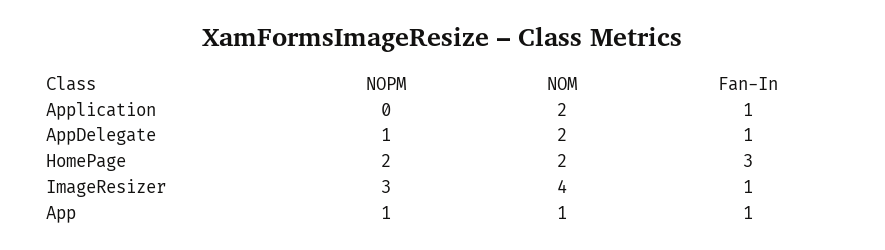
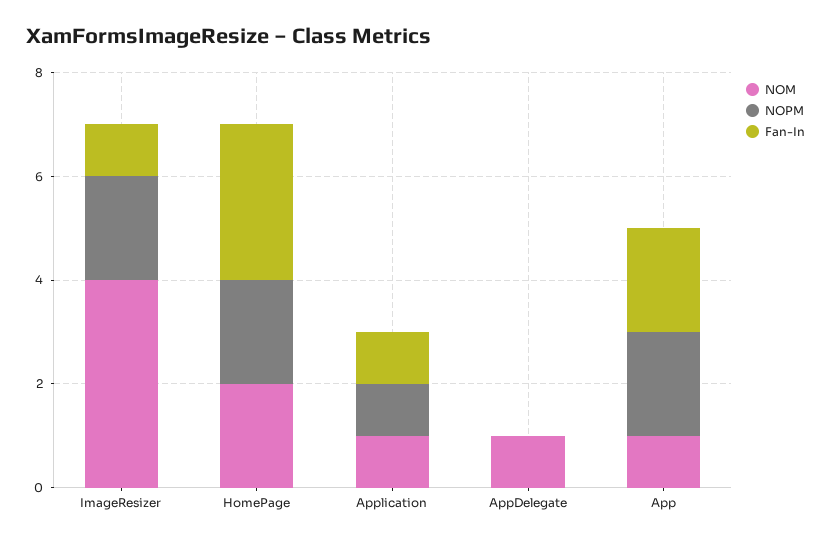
NOPM, Application: 0 -> 1
NOM, Application: 2 -> 1
NOPM, AppDelegate: 1 -> 0
NOM, AppDelegate: 2 -> 1
Fan-In, AppDelegate: 1 -> 0
NOPM, ImageResizer: 3 -> 2
NOPM, App: 1 -> 2
Fan-In, App: 1 -> 2

